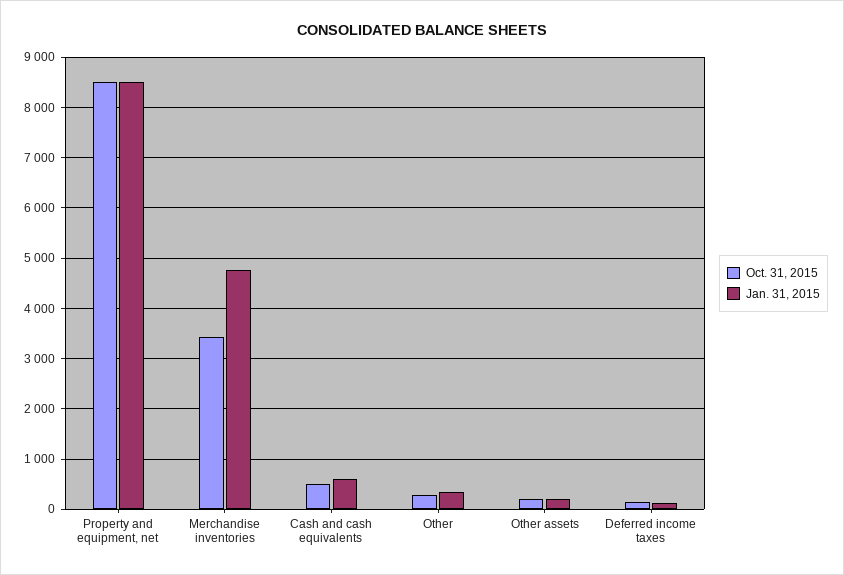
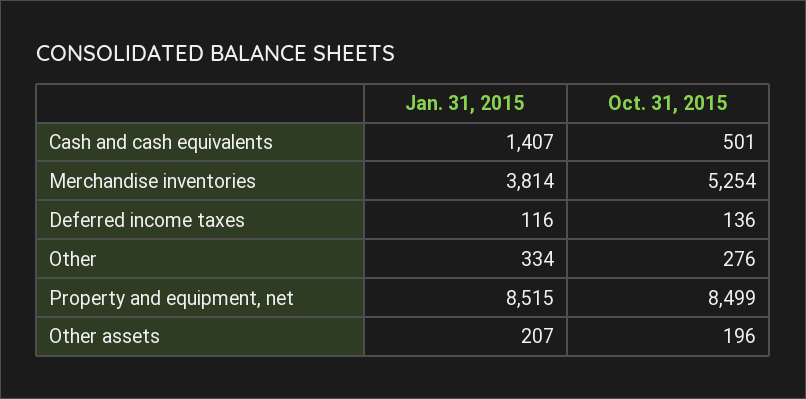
Oct. 31, 2015, Merchandise inventories: 3400 -> 5254
Jan. 31, 2015, Merchandise inventories: 4800 -> 3814
Jan. 31, 2015, Cash and cash equivalents: 600 -> 1407

